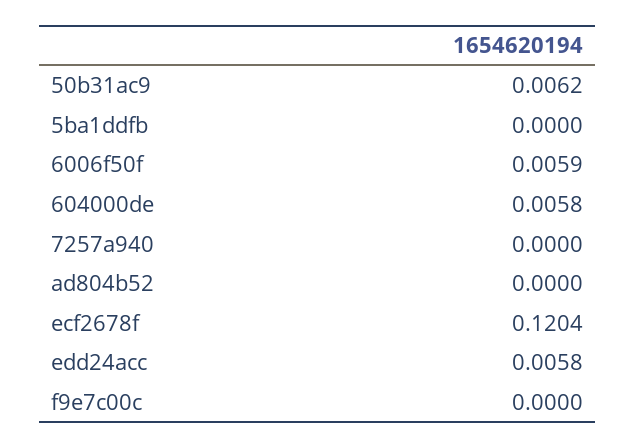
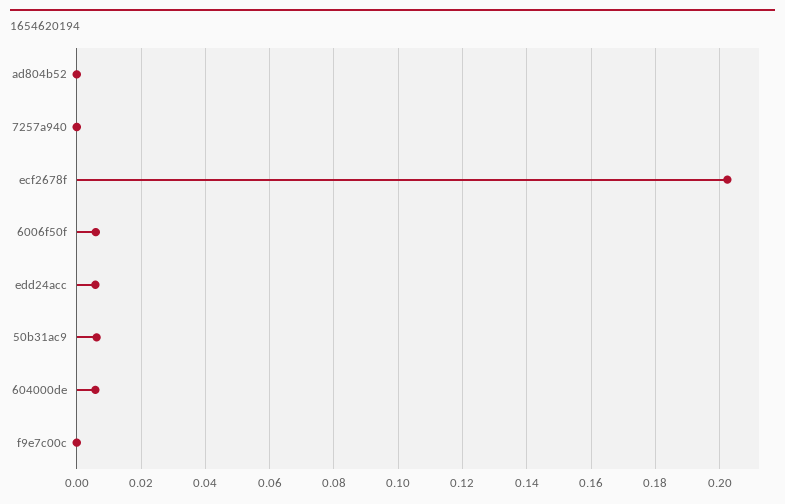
5ba1ddfb: 0 -> none
ecf2678f: 0.1204 -> 0.202

